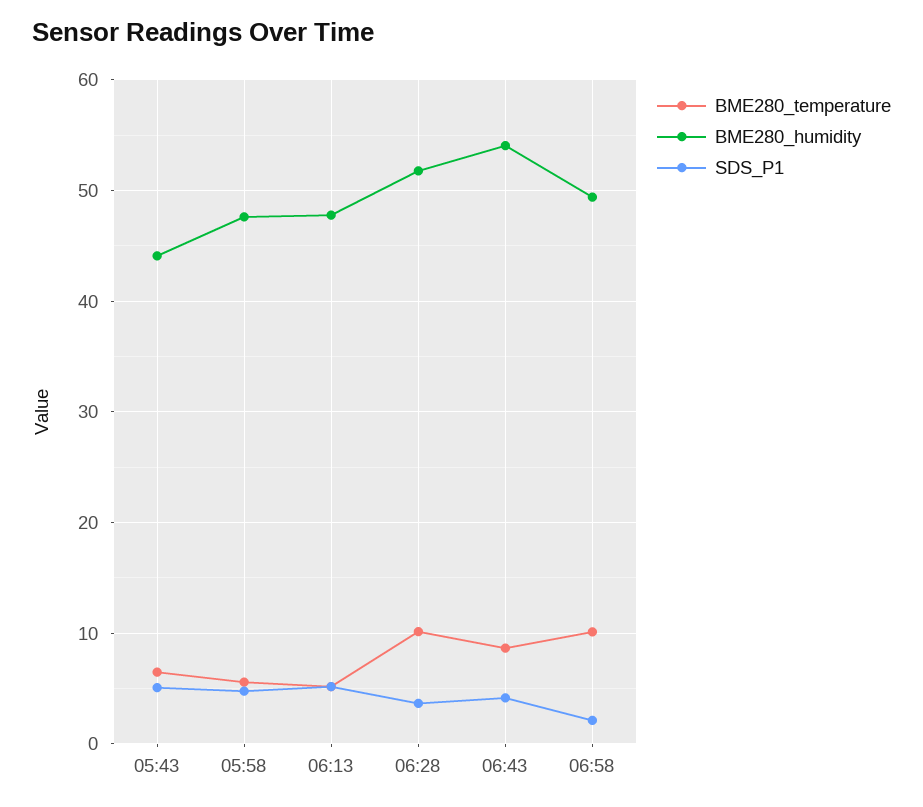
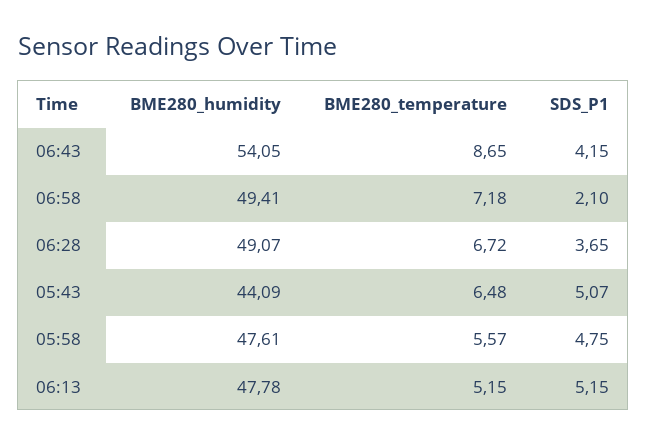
BME280_temperature, 06:28: 10 -> 6.72
BME280_humidity, 06:28: 52 -> 49.07
BME280_temperature, 06:58: 10 -> 7.18

